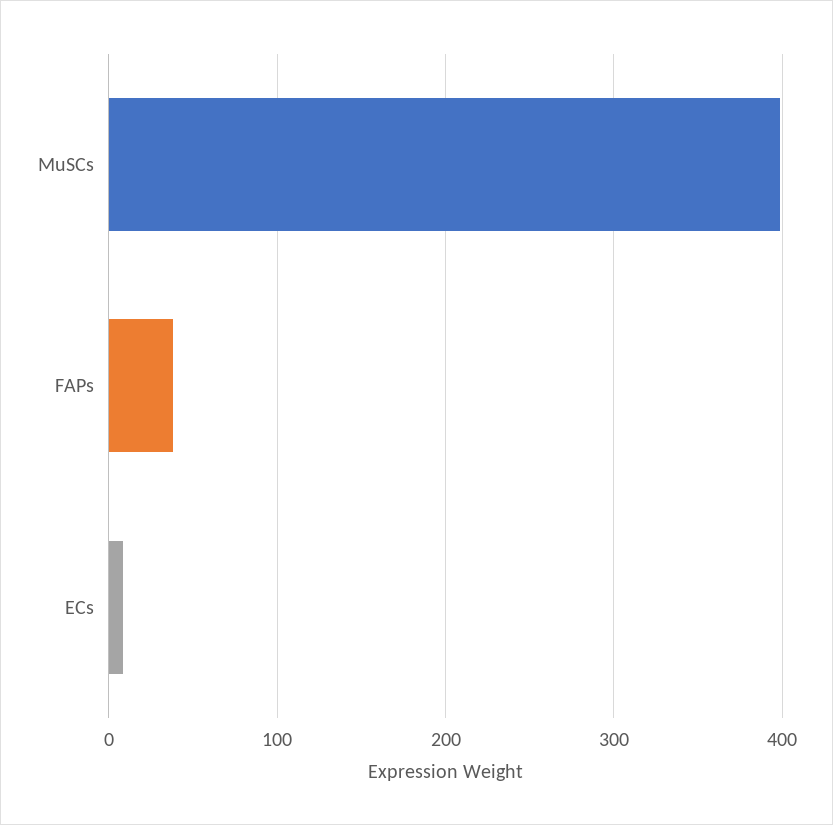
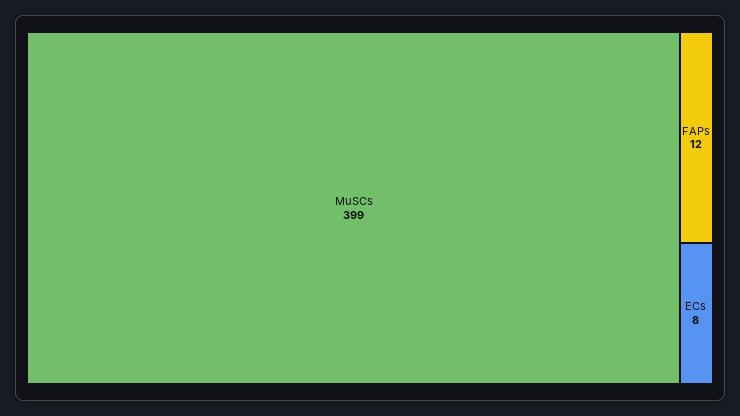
FAPs: 40 -> 12

